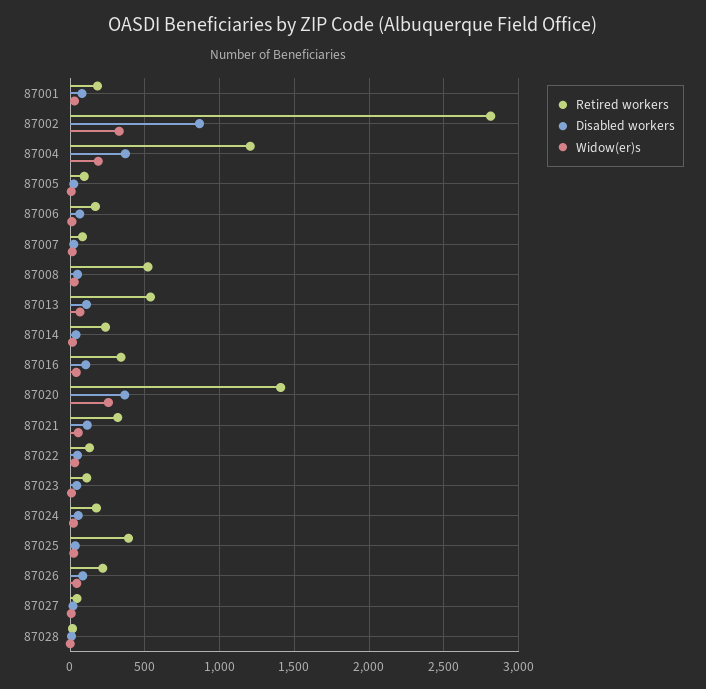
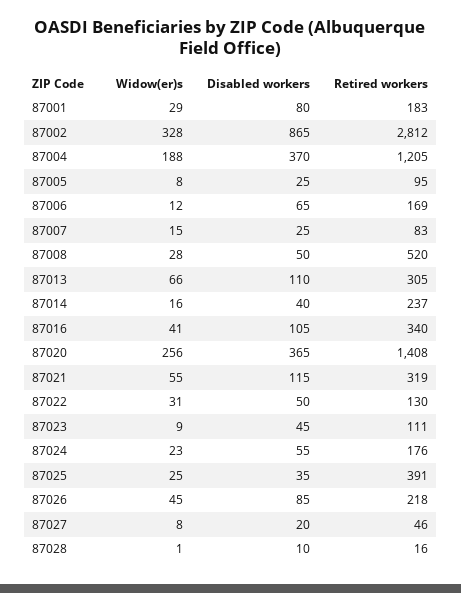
Retired workers, 87013: 550 -> 305

